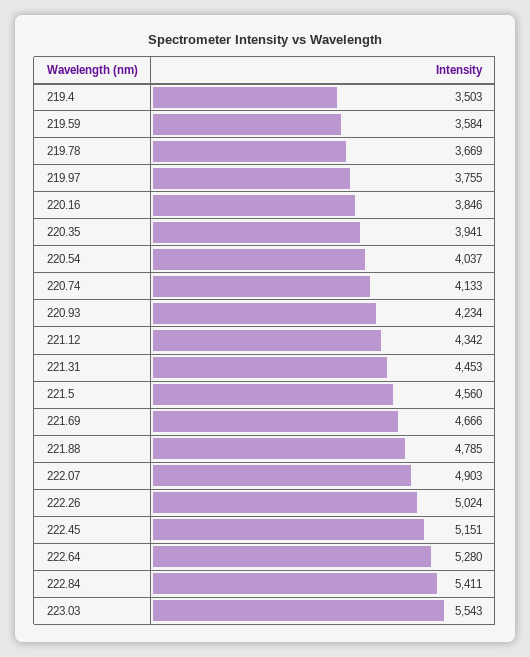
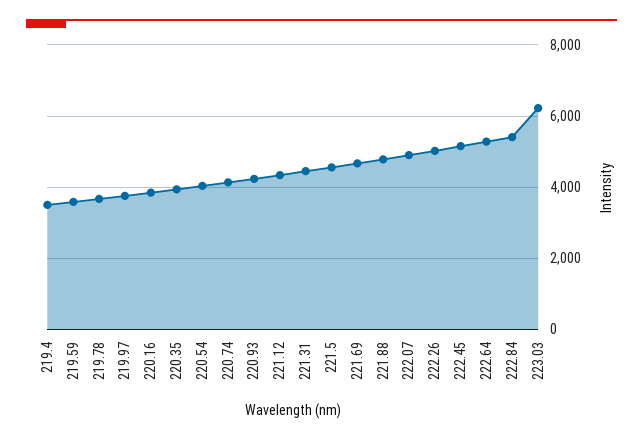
223.03: 5543 -> 6200

